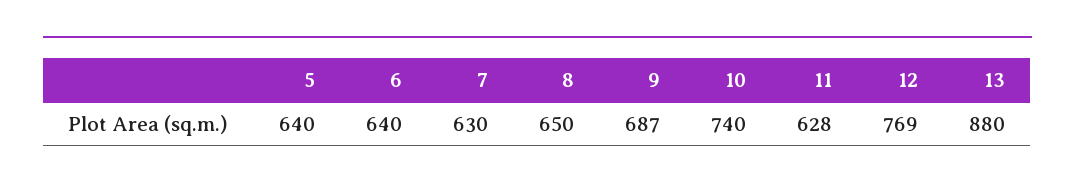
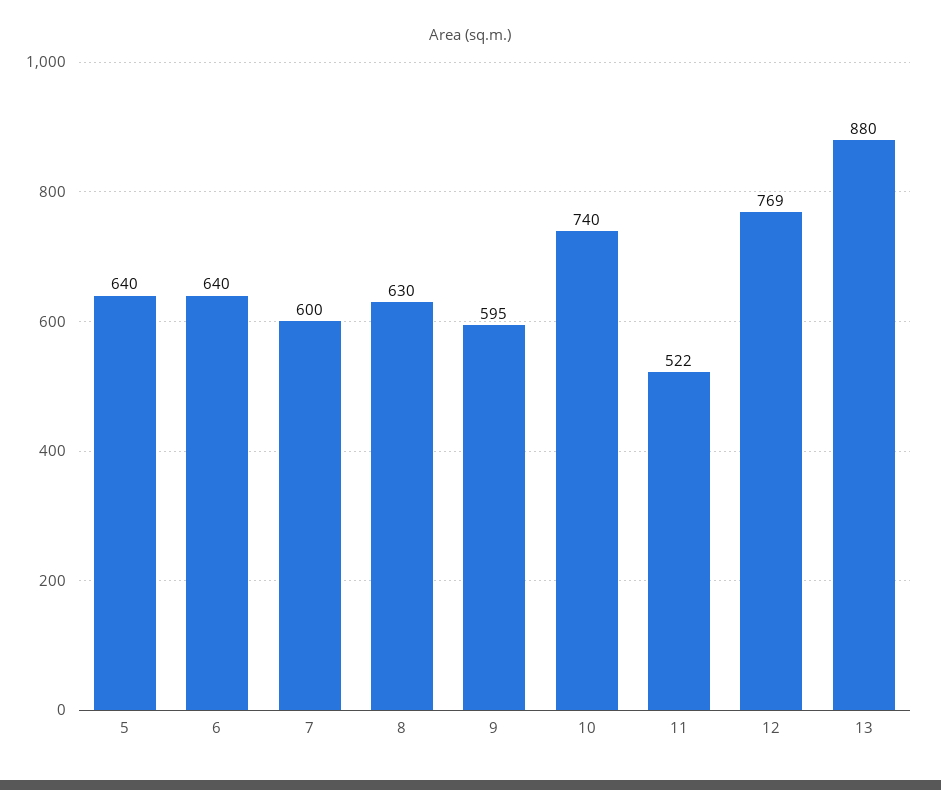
7: 630 -> 600
8: 650 -> 630
9: 687 -> 595
11: 628 -> 522

